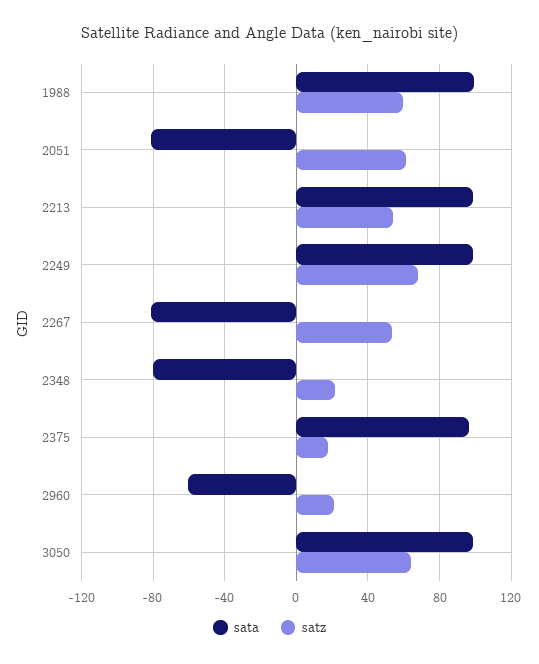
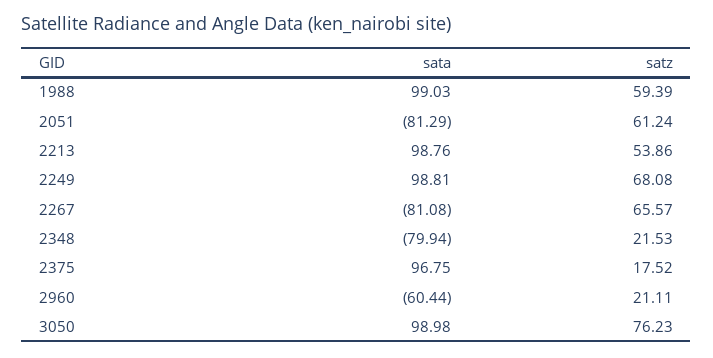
satz, 2267: 55 -> 65.57
satz, 3050: 65 -> 76.23

